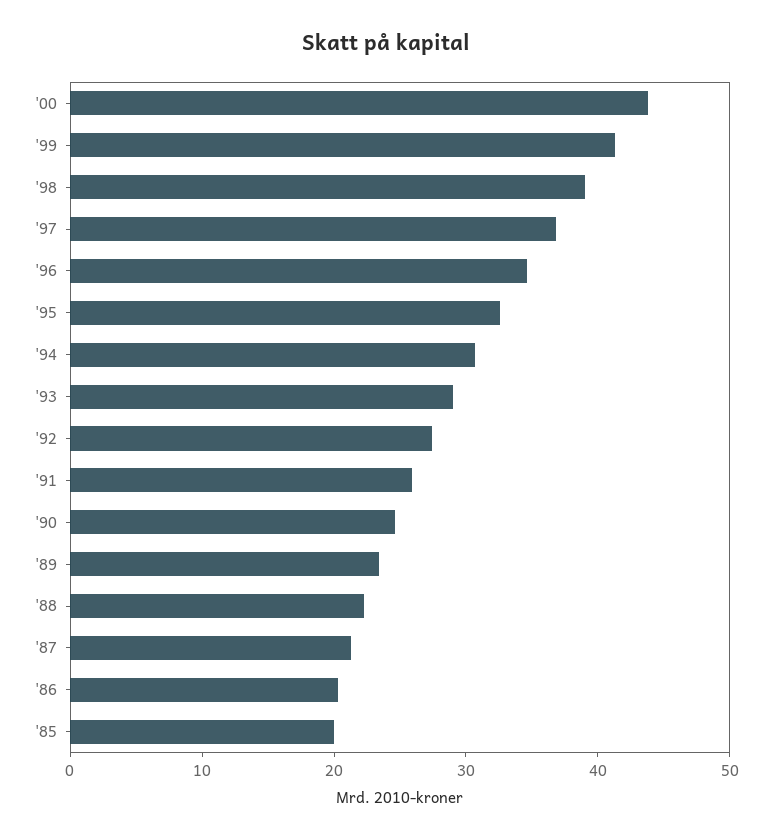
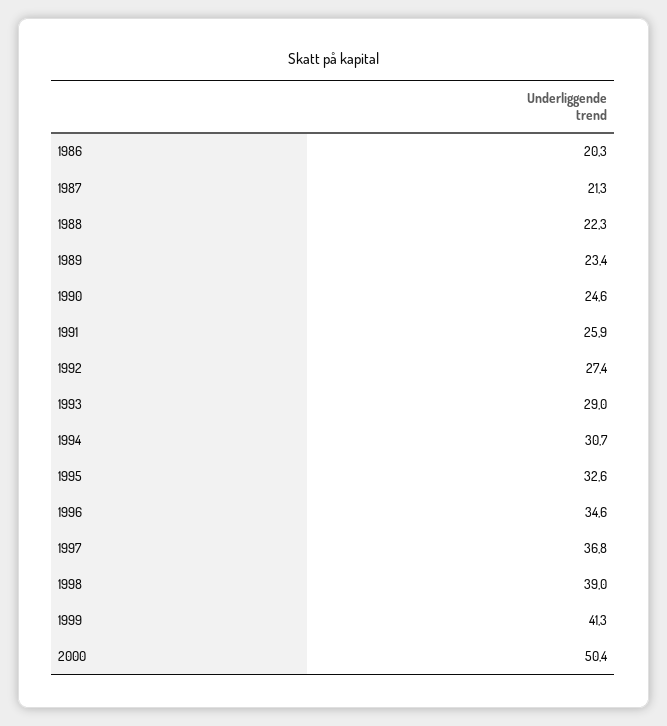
'00: 44 -> 50.4
'85: 20 -> none

